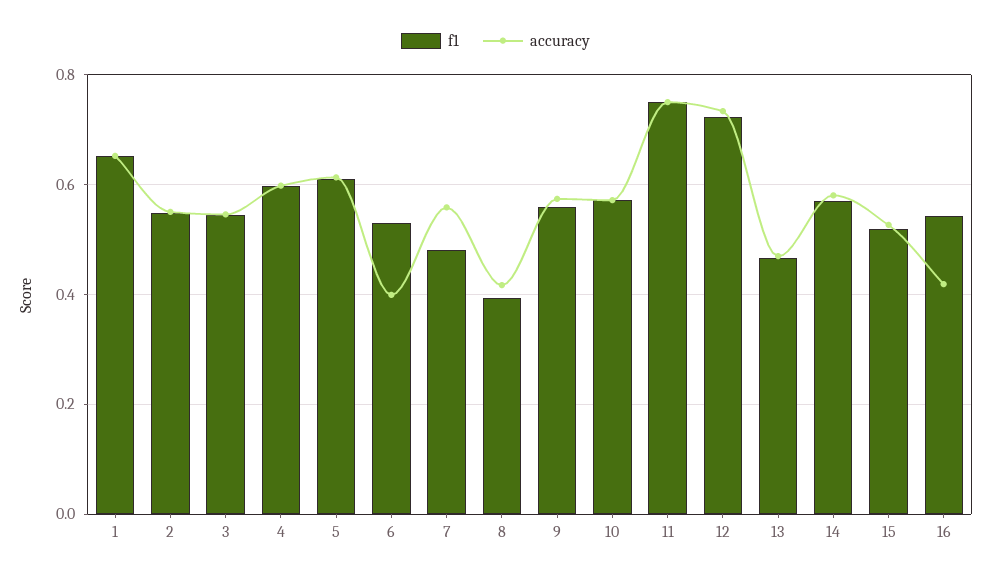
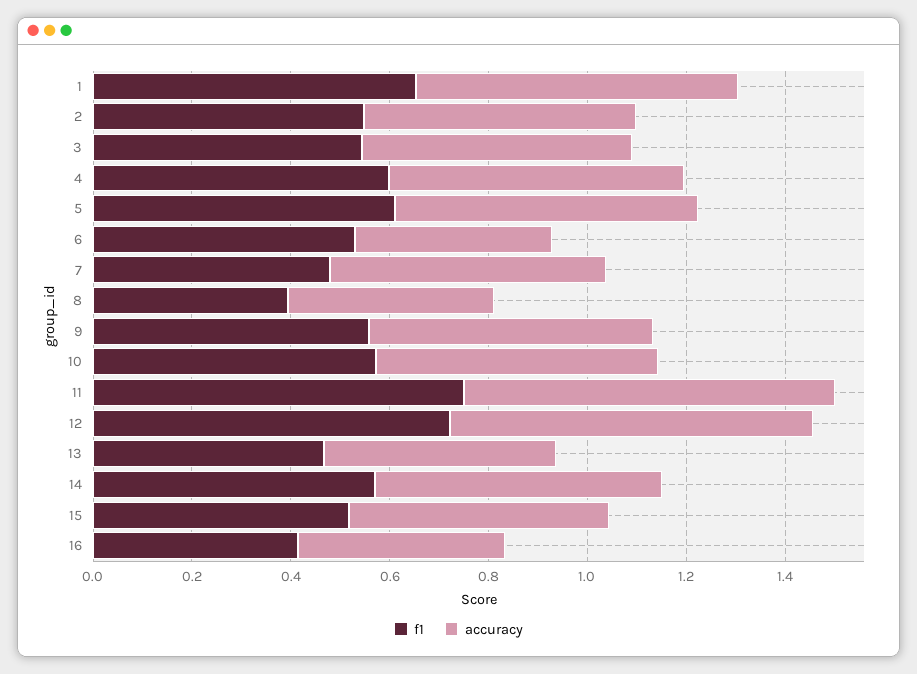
f1, 16: 0.54 -> 0.4

